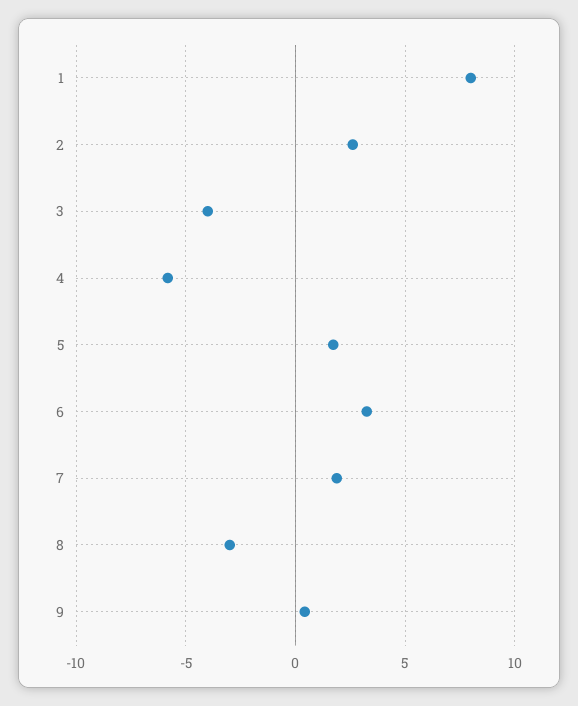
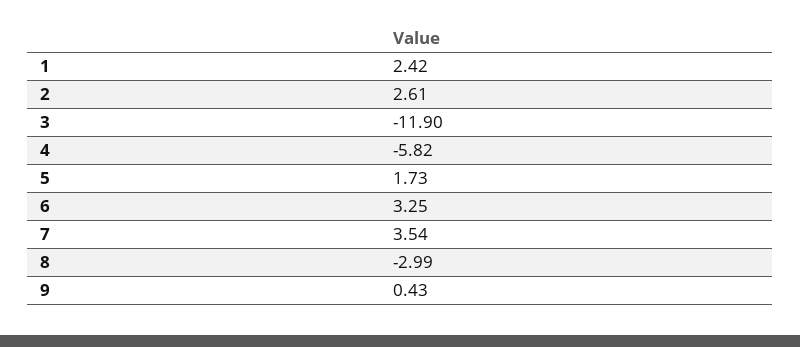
1: 8 -> 2.42
3: -4 -> -11.9
7: 2 -> 3.54

